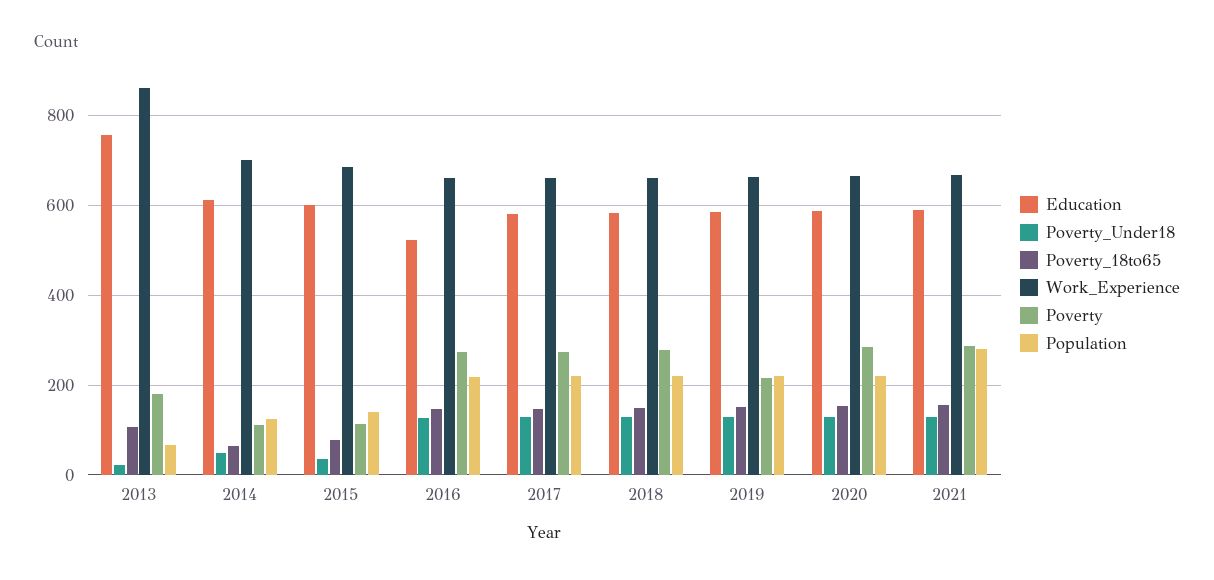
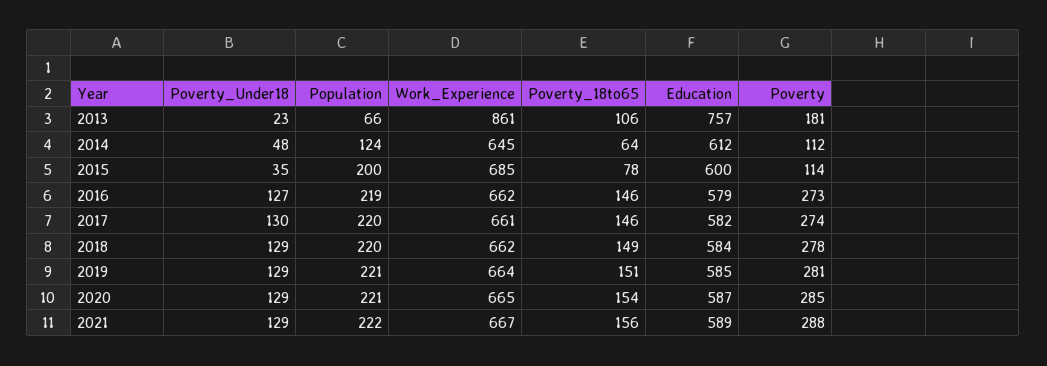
Work_Experience, 2014: 700 -> 645
Population, 2015: 140 -> 200
Education, 2016: 520 -> 579
Poverty, 2019: 220 -> 281
Population, 2021: 280 -> 222

